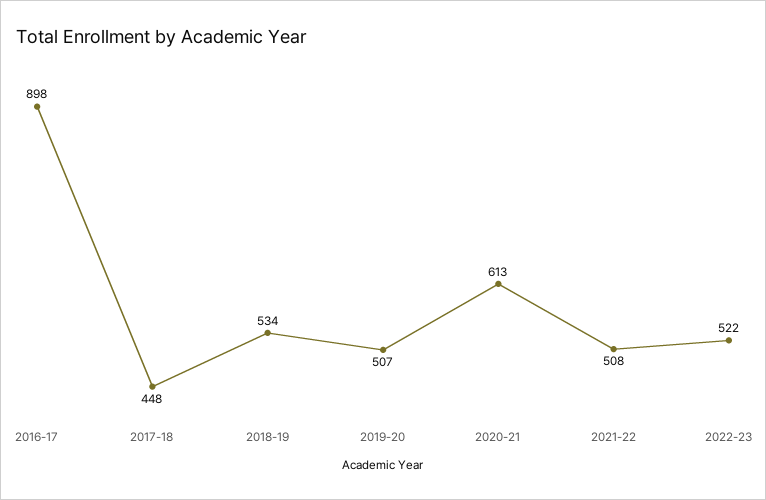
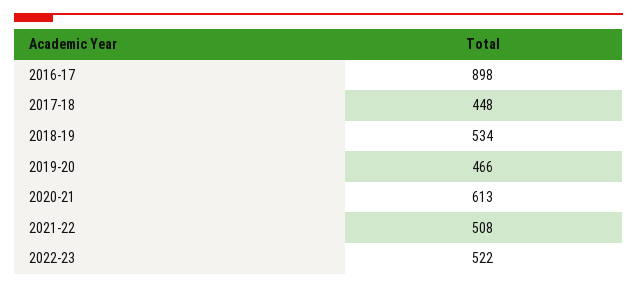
2019-20: 507 -> 466

